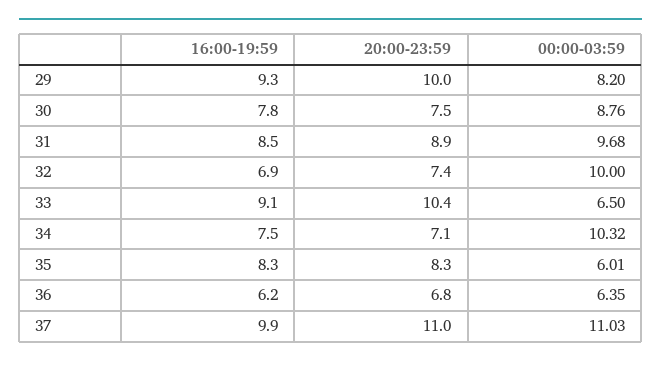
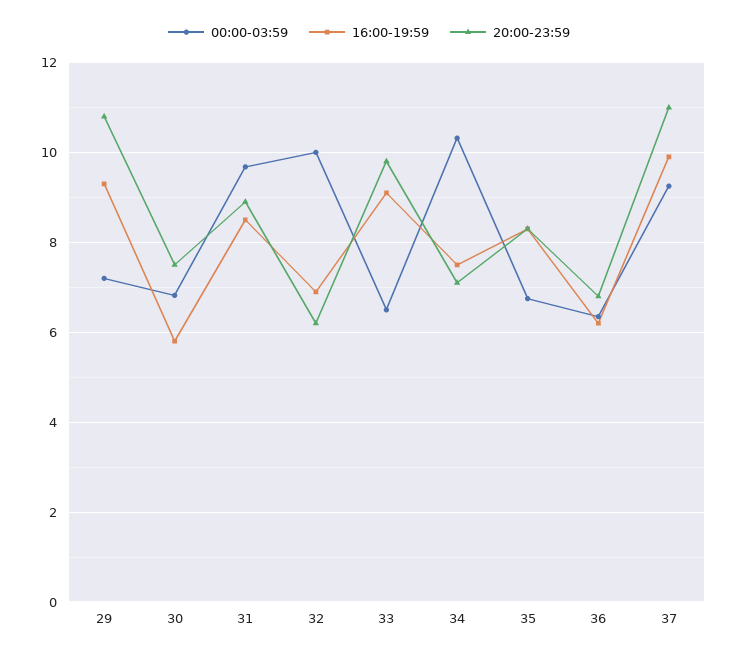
20:00-23:59, 29: 10 -> 10.8
00:00-03:59, 29: 8.2 -> 7.2
16:00-19:59, 30: 7.8 -> 5.8
00:00-03:59, 30: 8.76 -> 6.8
20:00-23:59, 32: 7.4 -> 6.2
20:00-23:59, 33: 10.4 -> 9.8
00:00-03:59, 35: 6.01 -> 6.8
00:00-03:59, 37: 11.03 -> 9.2

